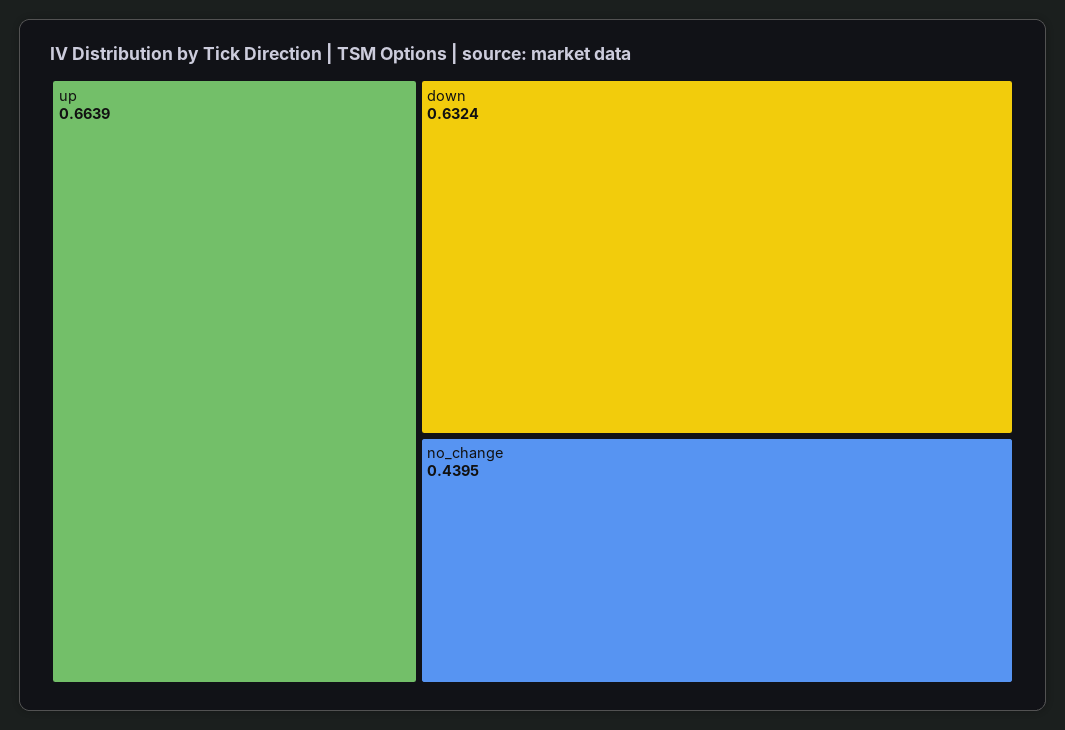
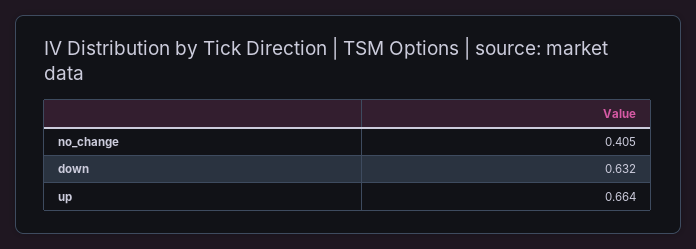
no_change: 0.4395 -> 0.405

